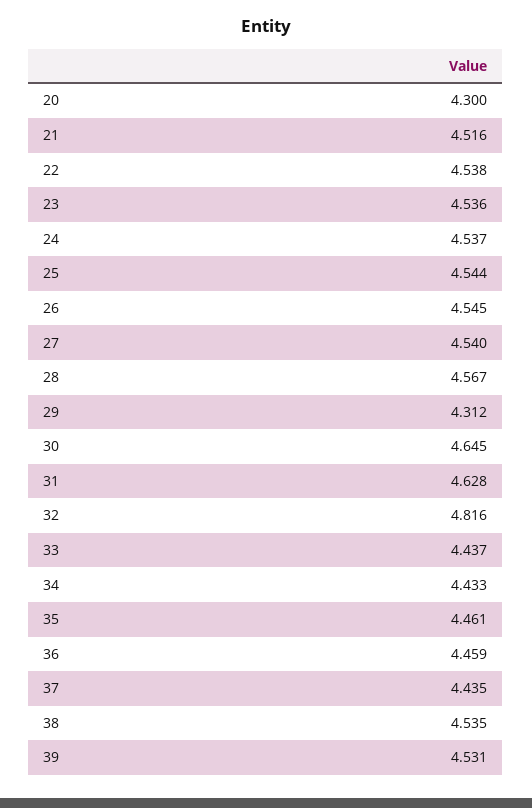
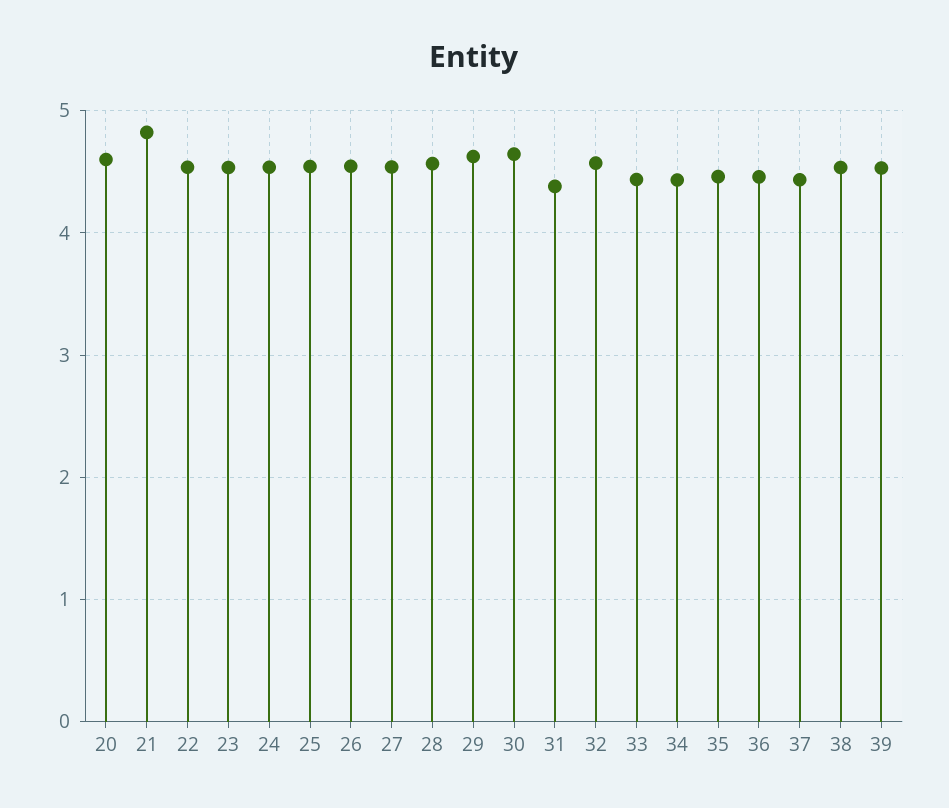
20: 4.3 -> 4.6
21: 4.516 -> 4.8
29: 4.312 -> 4.6
31: 4.628 -> 4.4
32: 4.816 -> 4.6

